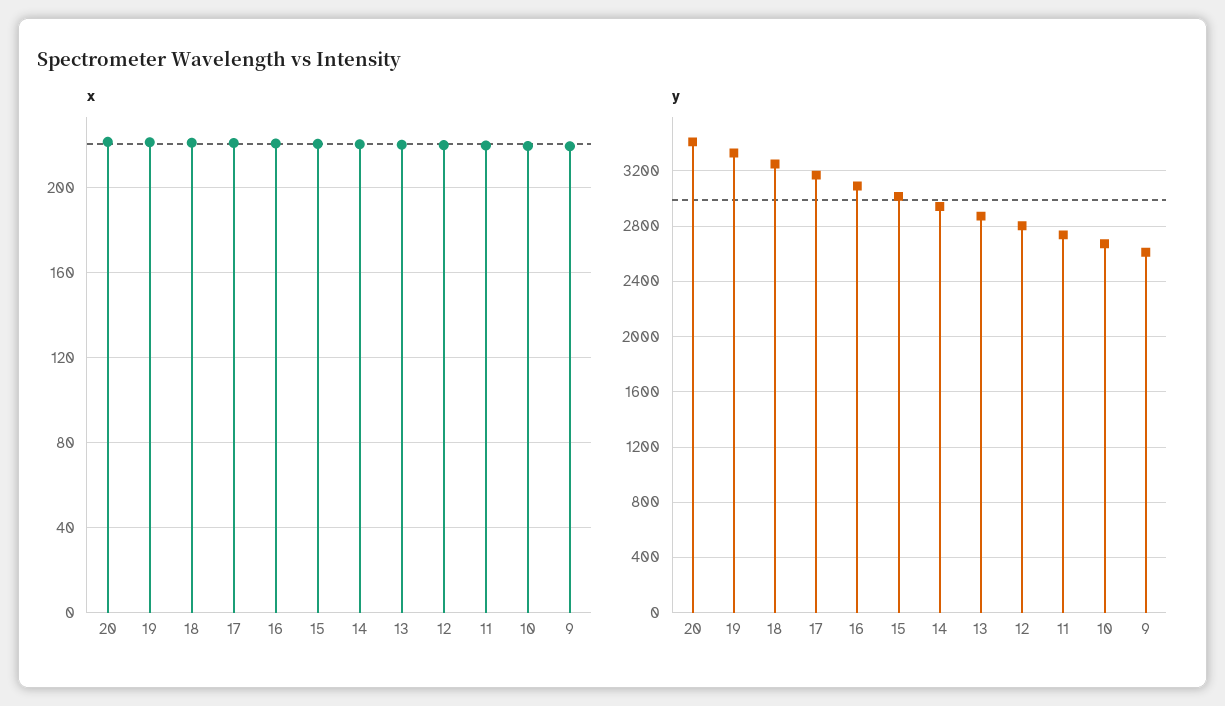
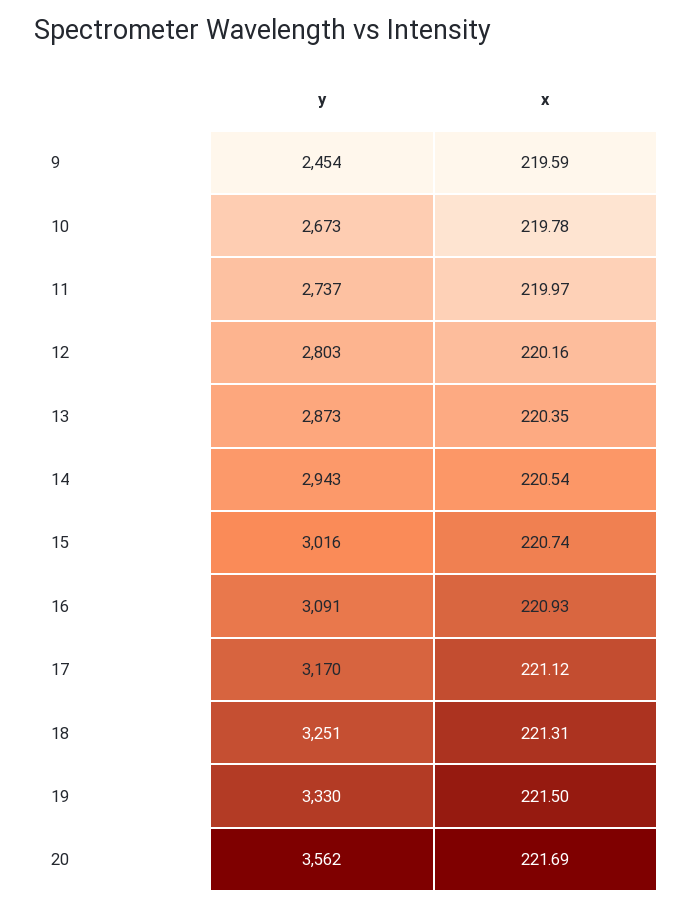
y, 20: 3400 -> 3562
y, 9: 2600 -> 2454

